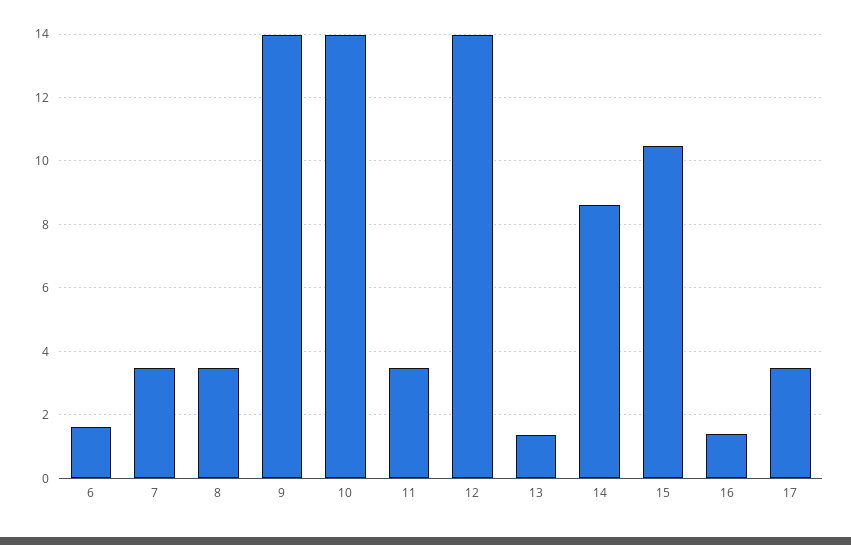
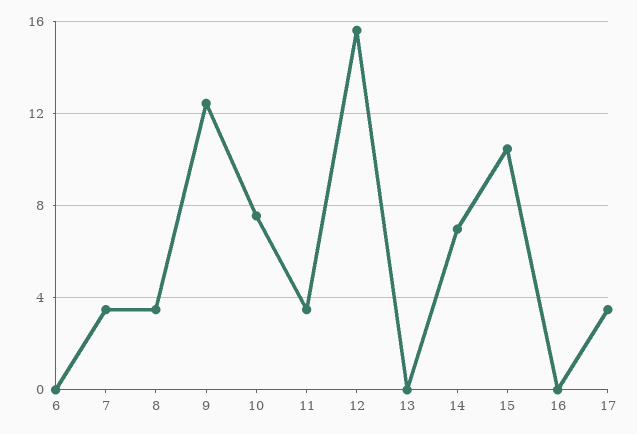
6: 1.6 -> 0
9: 14 -> 12.5
10: 14 -> 7.5
12: 14 -> 15.5
13: 1.4 -> 0
14: 8.6 -> 7
16: 1.4 -> 0

